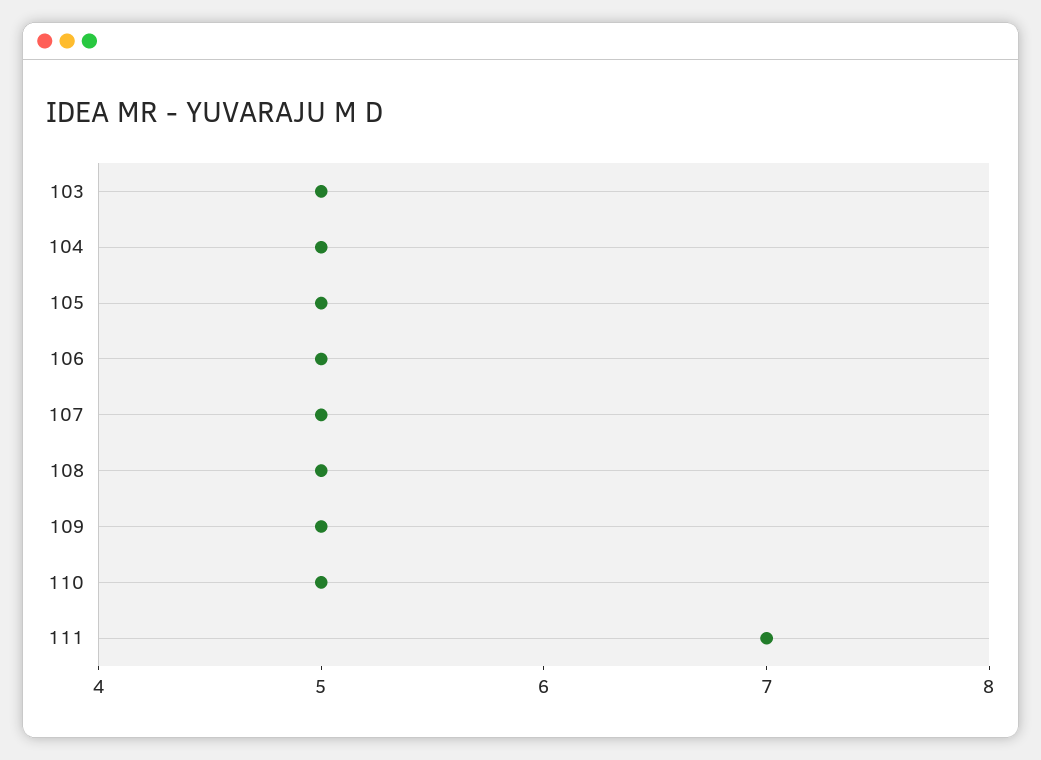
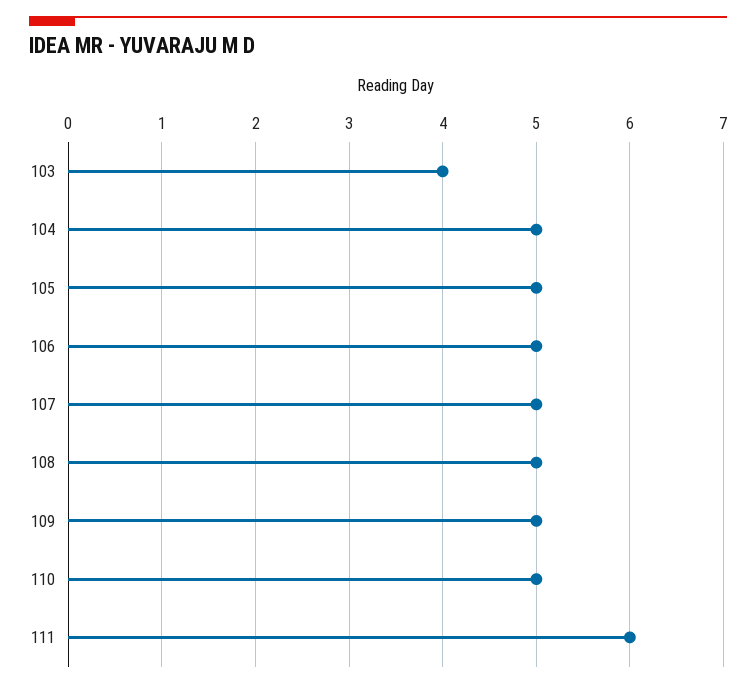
103: 5 -> 4
111: 7 -> 6

